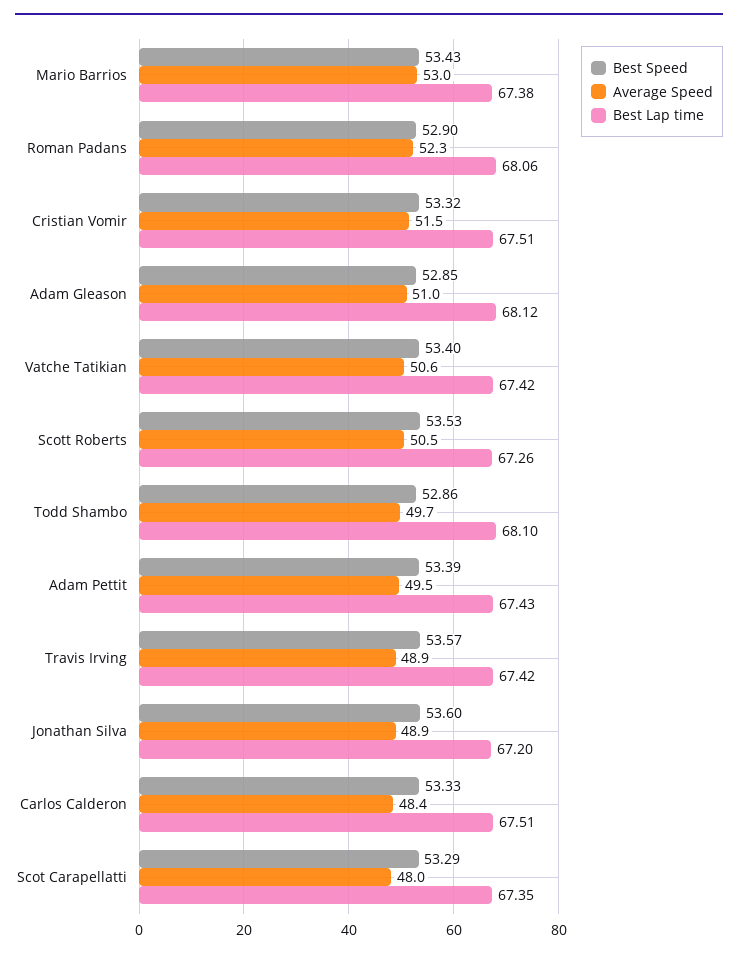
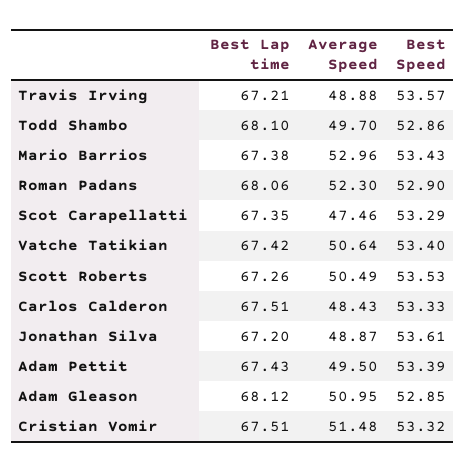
Best Lap time, Travis Irving: 67.42 -> 67.21
Best Speed, Jonathan Silva: 53.6 -> 53.61
Average Speed, Scot Carapellatti: 48 -> 47.46

